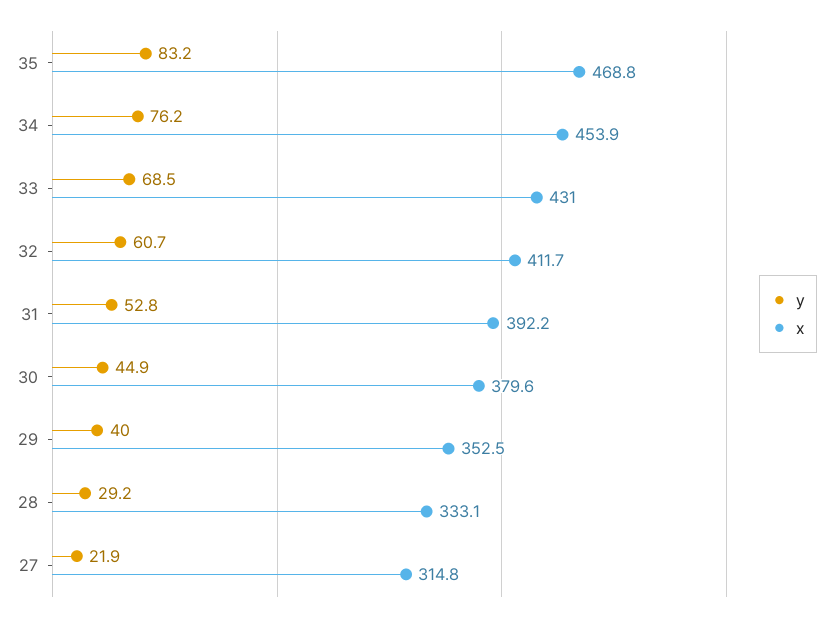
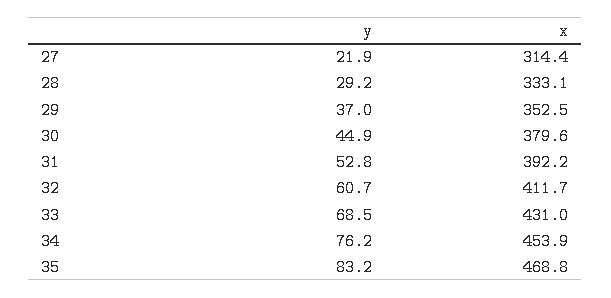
y, 29: 40 -> 37
x, 27: 314.8 -> 314.4

